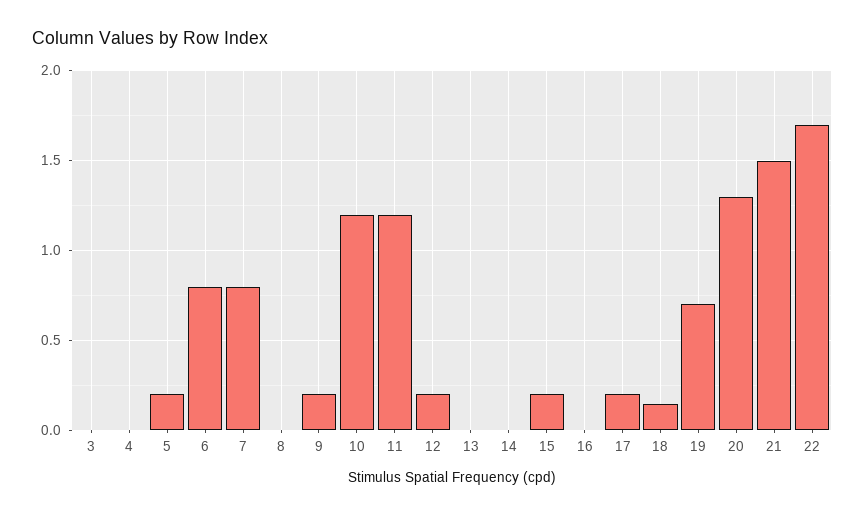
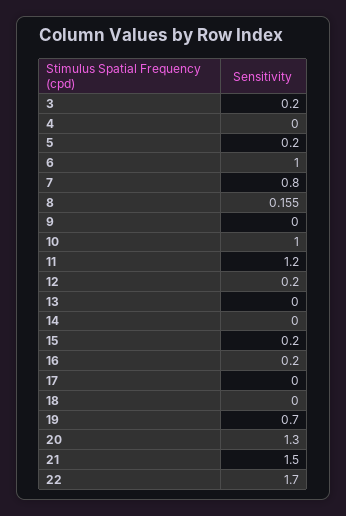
3: 0 -> 0.2
6: 0.8 -> 1
8: 0 -> 0.155
9: 0.2 -> 0
10: 1.2 -> 1
16: 0 -> 0.2
17: 0.2 -> 0
18: 0.15 -> 0

